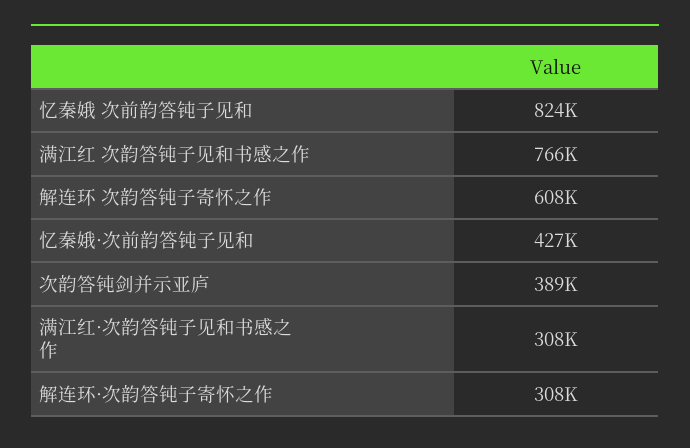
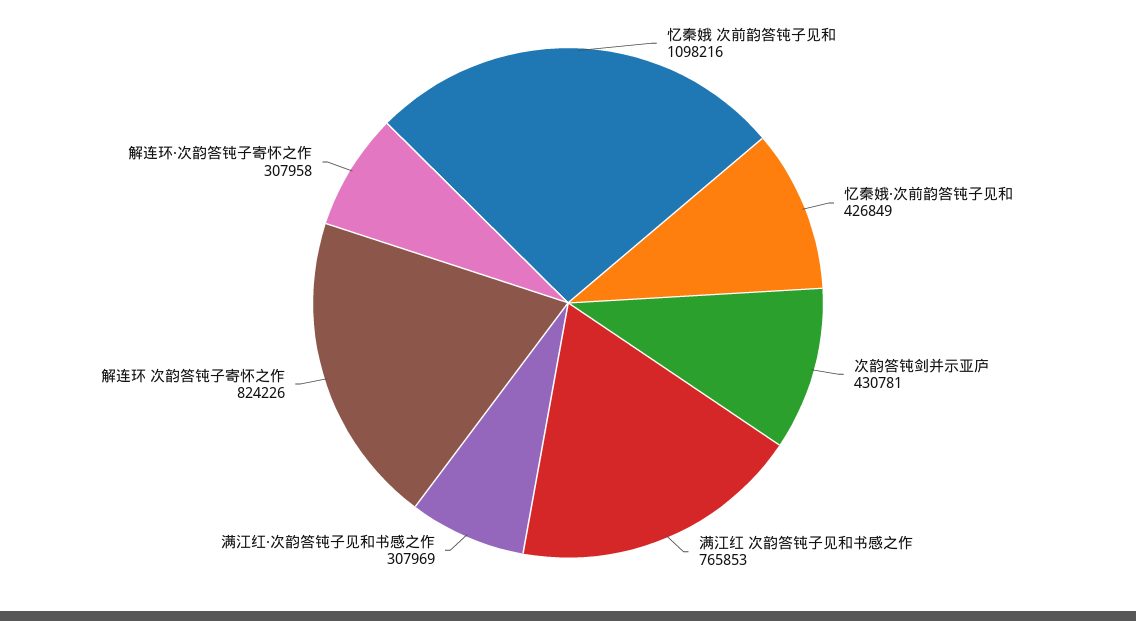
忆秦娥 次前韵答钝子见和: 824000 -> 1098216
解连环 次韵答钝子寄怀之作: 608000 -> 824226
次韵答钝剑并示亚庐: 389000 -> 430781

